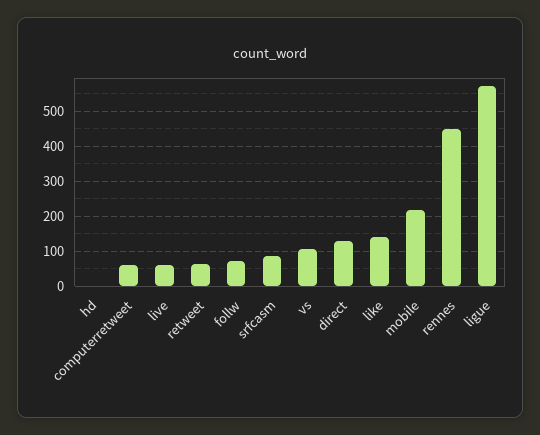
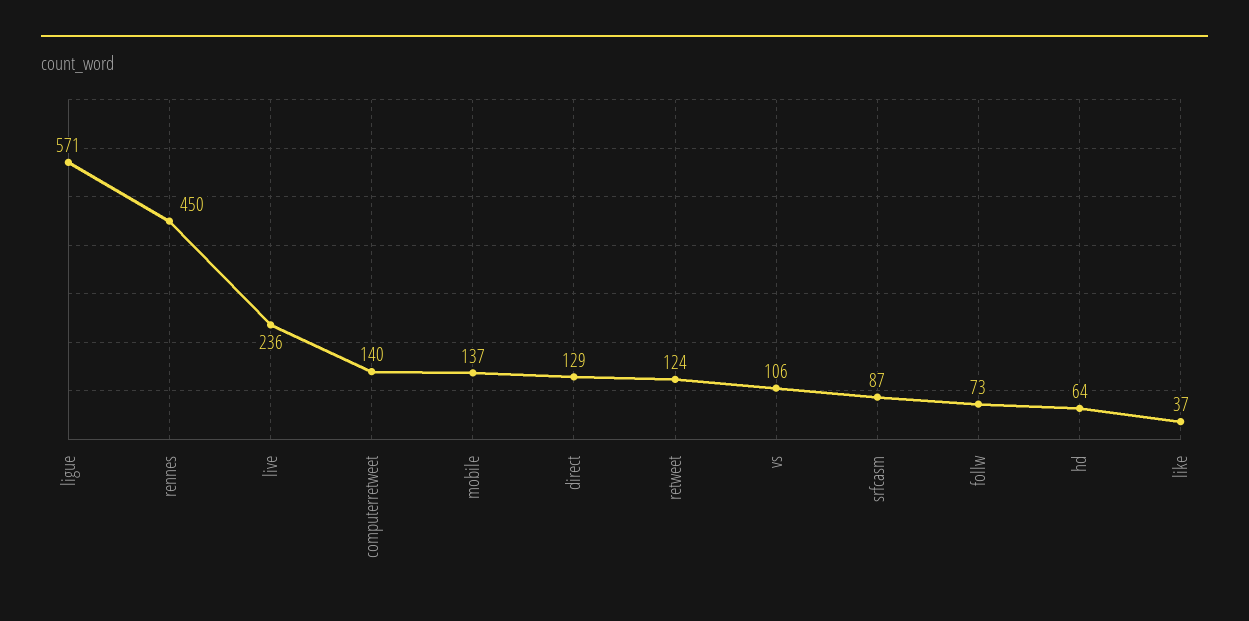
hd: 0 -> 64
computerretweet: 60 -> 140
live: 60 -> 236
retweet: 60 -> 124
like: 140 -> 37
mobile: 220 -> 137

